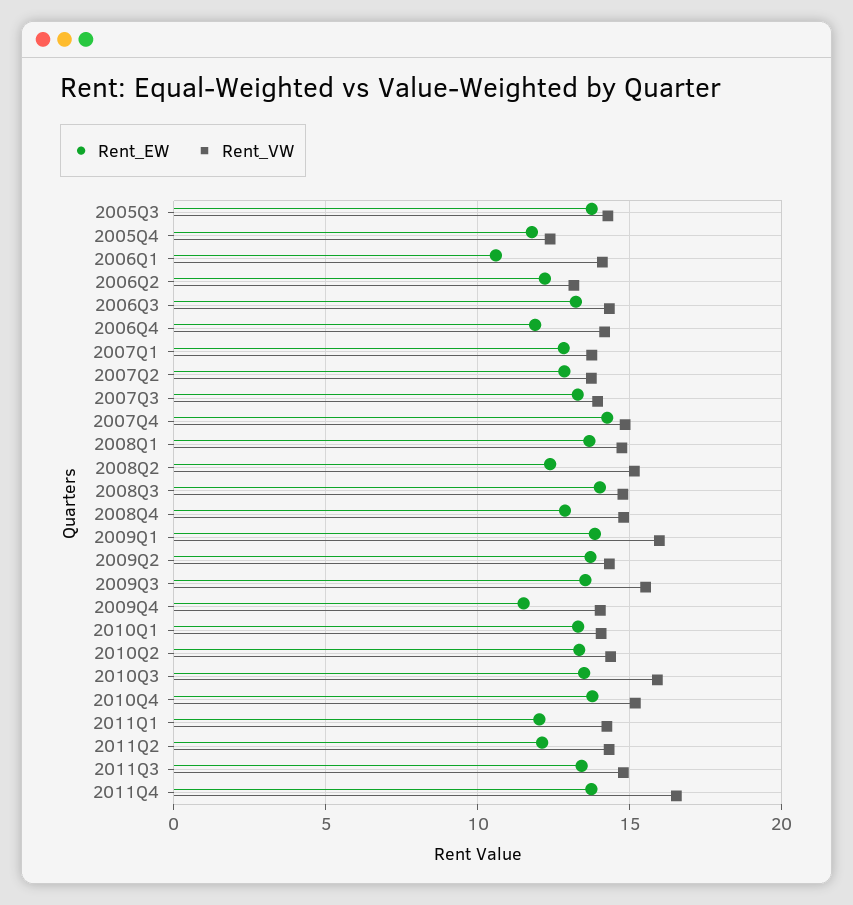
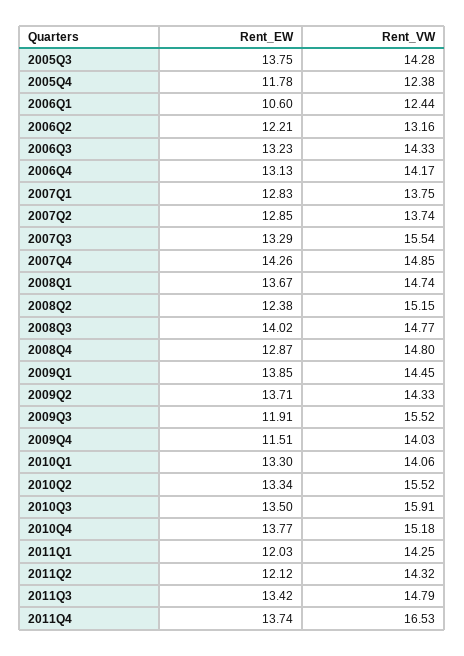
Rent_VW, 2006Q1: 14 -> 12.44
Rent_EW, 2006Q4: 12 -> 13.13
Rent_VW, 2007Q3: 14 -> 15.54
Rent_VW, 2009Q1: 16 -> 14.45
Rent_EW, 2009Q3: 13.5 -> 11.91
Rent_VW, 2010Q2: 14.5 -> 15.52

